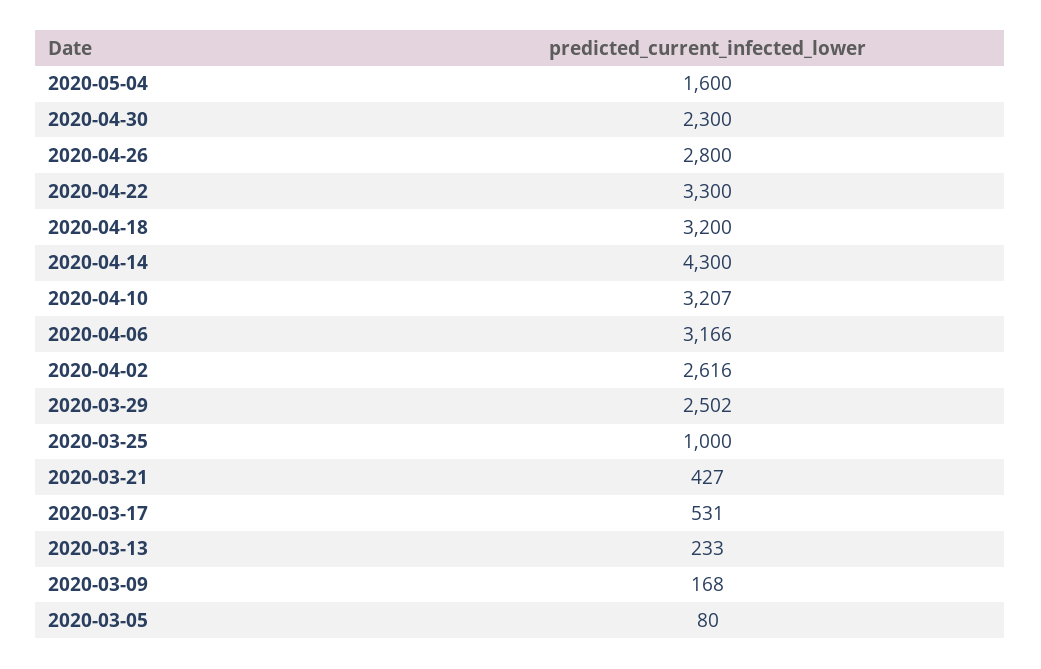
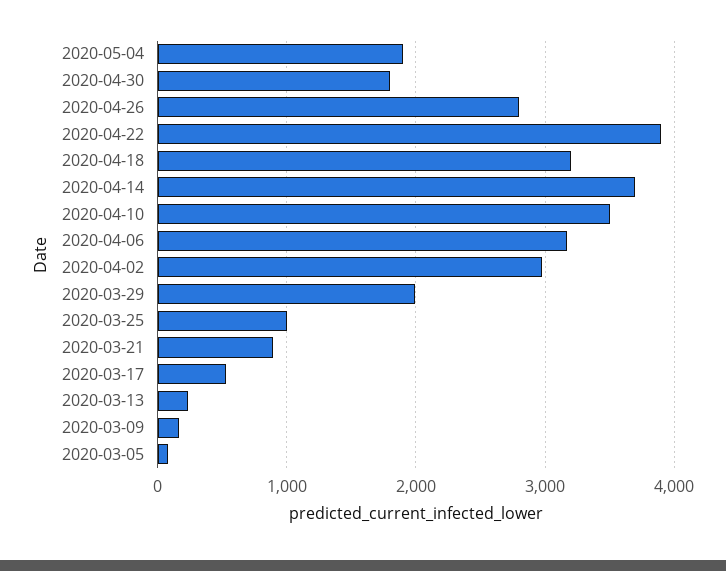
2020-05-04: 1600 -> 1900
2020-04-30: 2300 -> 1800
2020-04-22: 3300 -> 3900
2020-04-14: 4300 -> 3700
2020-04-10: 3207 -> 3500
2020-04-02: 2616 -> 3000
2020-03-29: 2502 -> 2000
2020-03-21: 427 -> 900

